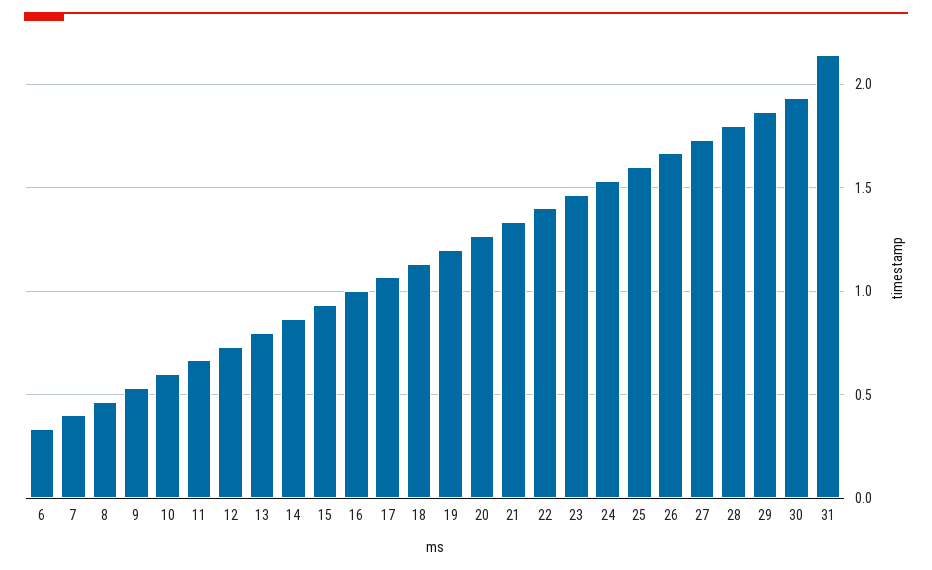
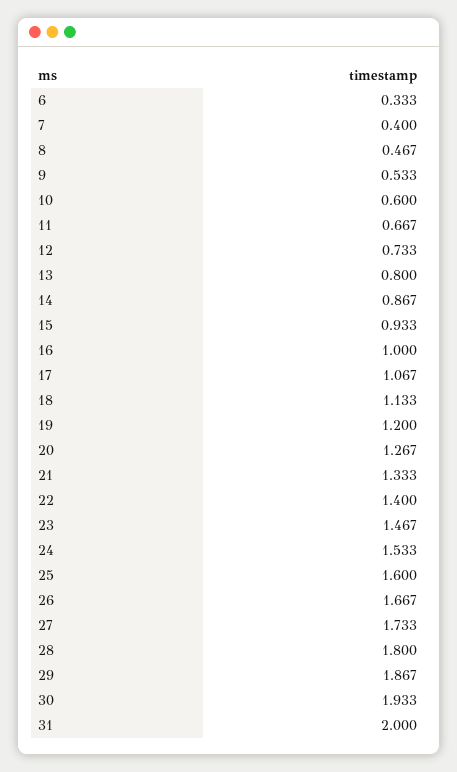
31: 2.15 -> 2

